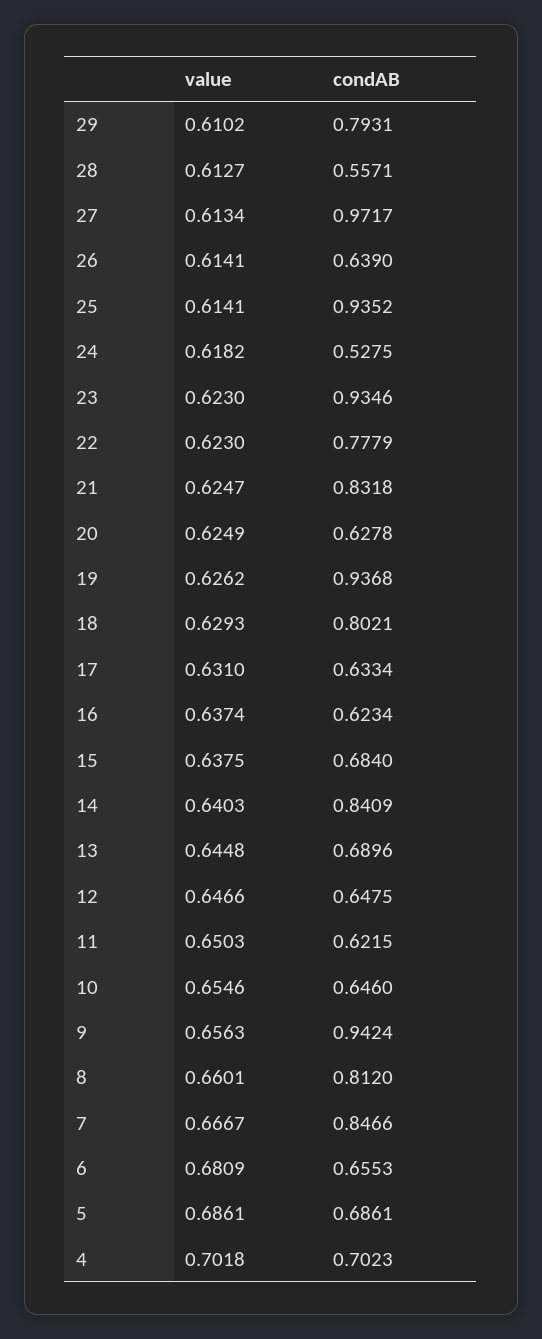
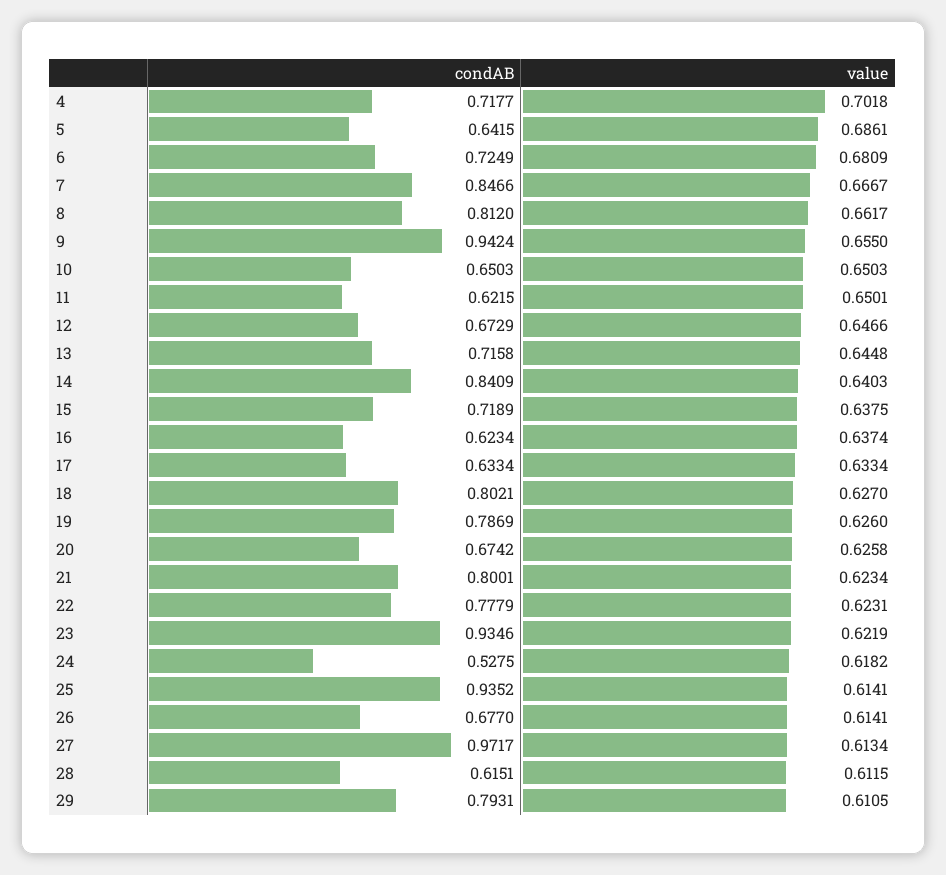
value, 29: 0.6102 -> 0.6105
value, 28: 0.6127 -> 0.6115
condAB, 28: 0.5571 -> 0.6151
condAB, 26: 0.639 -> 0.677
value, 23: 0.623 -> 0.6219
value, 22: 0.623 -> 0.6231
value, 21: 0.6247 -> 0.6234
condAB, 21: 0.8318 -> 0.8001
value, 20: 0.6249 -> 0.6258
condAB, 20: 0.6278 -> 0.6742
value, 19: 0.6262 -> 0.626
condAB, 19: 0.9368 -> 0.7869
value, 18: 0.6293 -> 0.627
value, 17: 0.631 -> 0.6334
condAB, 15: 0.684 -> 0.7189
condAB, 13: 0.6896 -> 0.7158
condAB, 12: 0.6475 -> 0.6729
value, 11: 0.6503 -> 0.6501
value, 10: 0.6546 -> 0.6503
condAB, 10: 0.646 -> 0.6503
value, 9: 0.6563 -> 0.655
value, 8: 0.6601 -> 0.6617
condAB, 6: 0.6553 -> 0.7249
condAB, 5: 0.6861 -> 0.6415
condAB, 4: 0.7023 -> 0.7177

